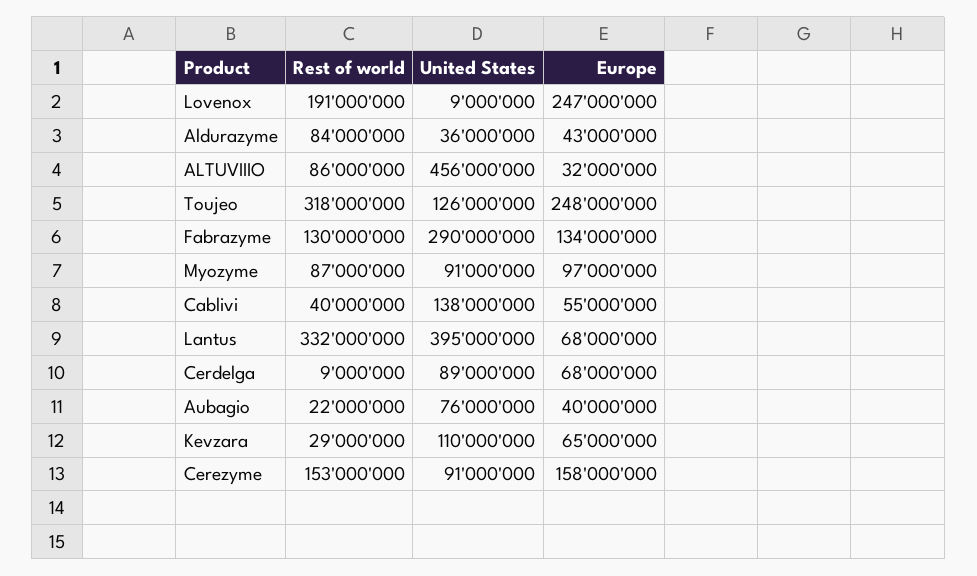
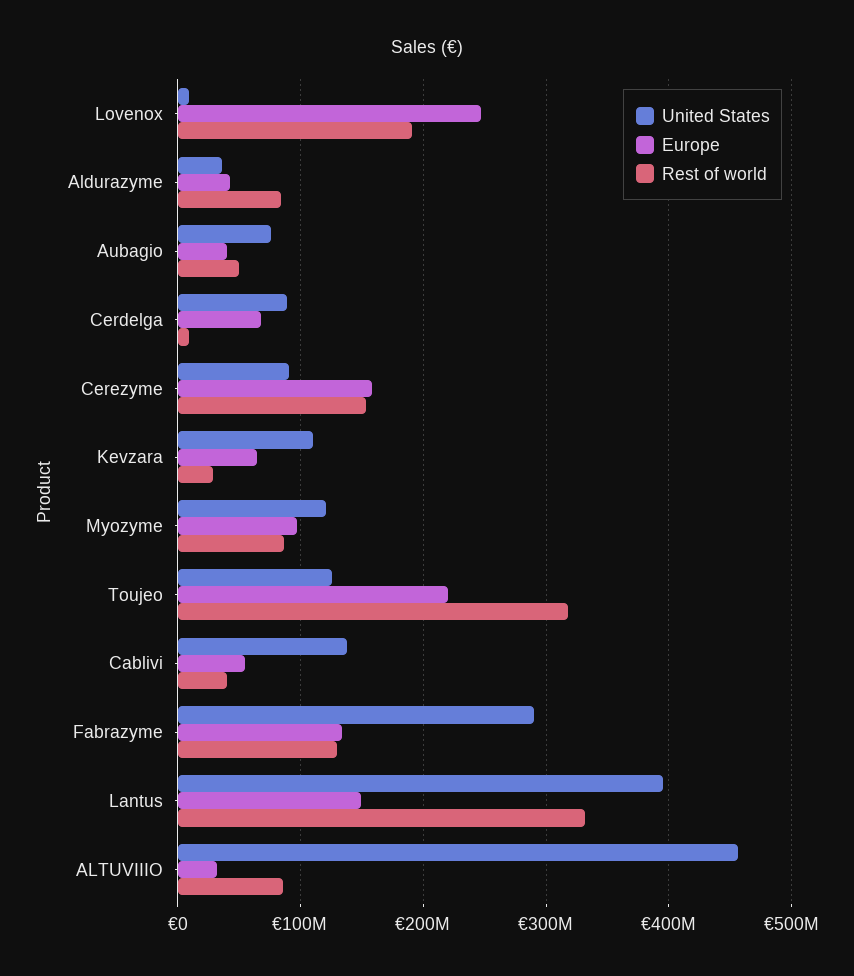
Europe, Toujeo: 248000000 -> 220000000
United States, Myozyme: 91000000 -> 120000000
Europe, Lantus: 68000000 -> 150000000
Rest of world, Aubagio: 22000000 -> 50000000

